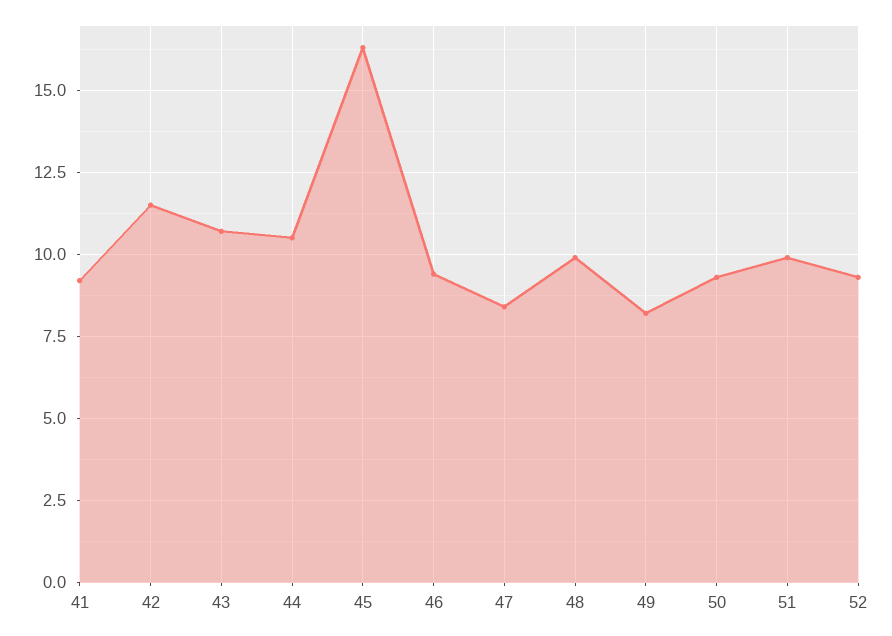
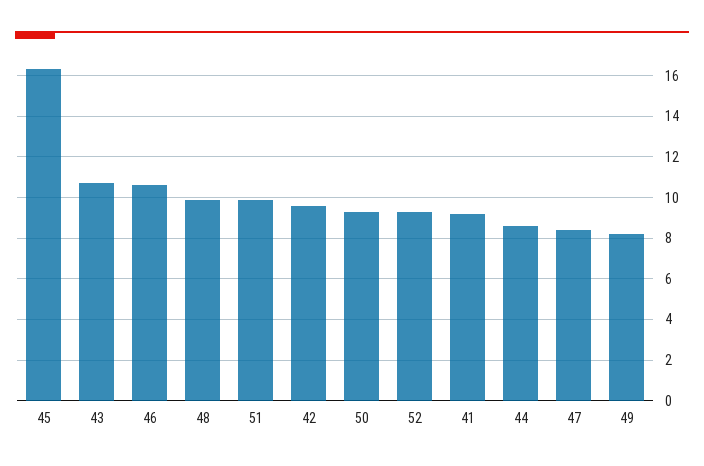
42: 11.5 -> 9.5
44: 10.5 -> 8.5
46: 9.5 -> 10.5

